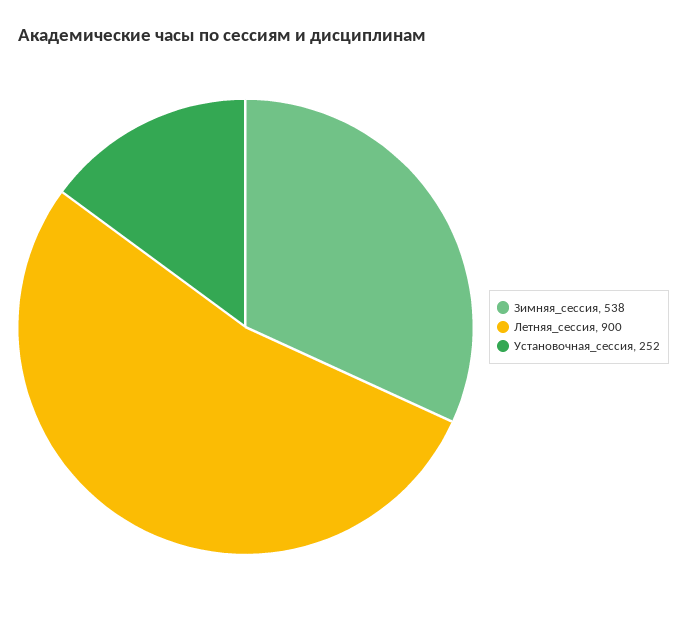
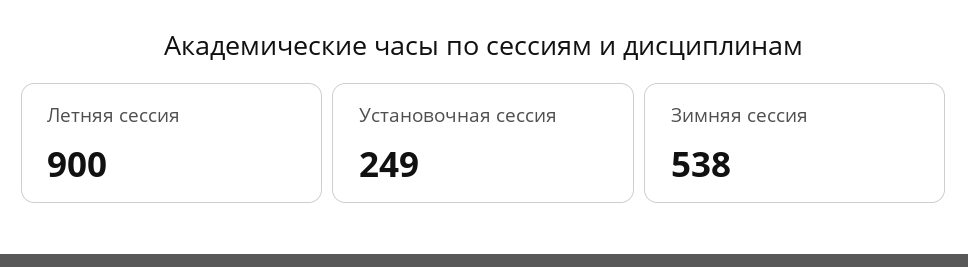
Установочная_сессия: 252 -> 249

